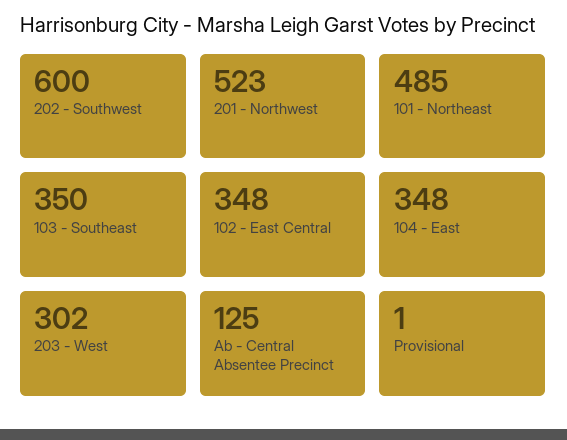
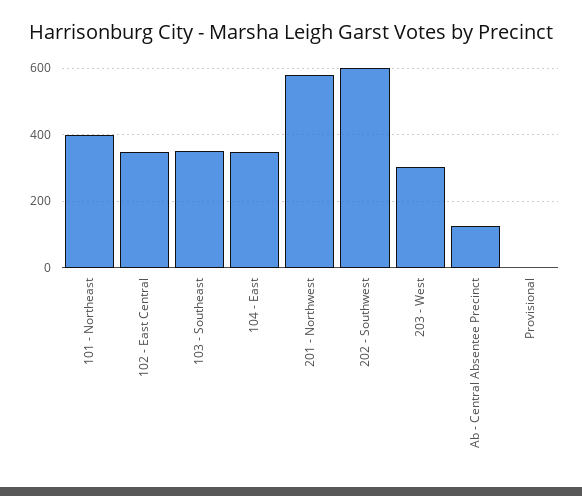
201 - Northwest: 523 -> 580
101 - Northeast: 485 -> 400

